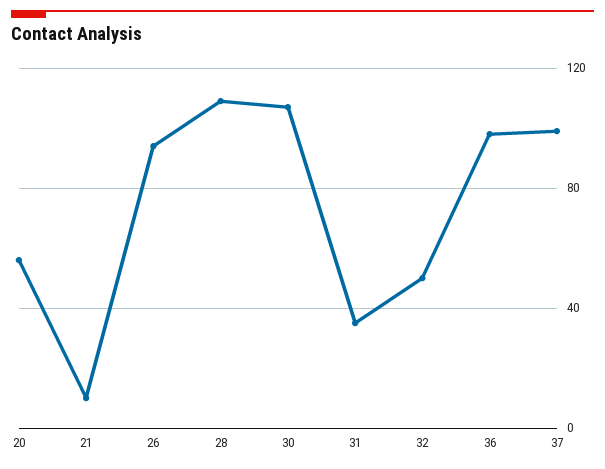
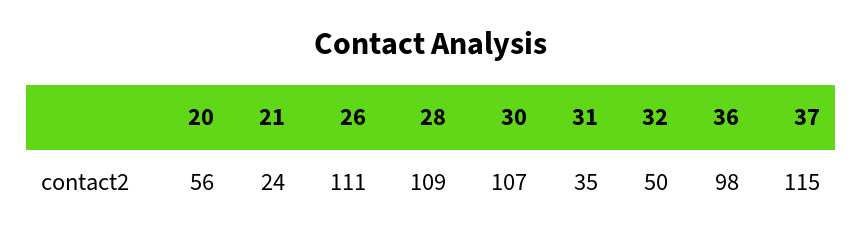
21: 10 -> 24
26: 95 -> 111
37: 100 -> 115

